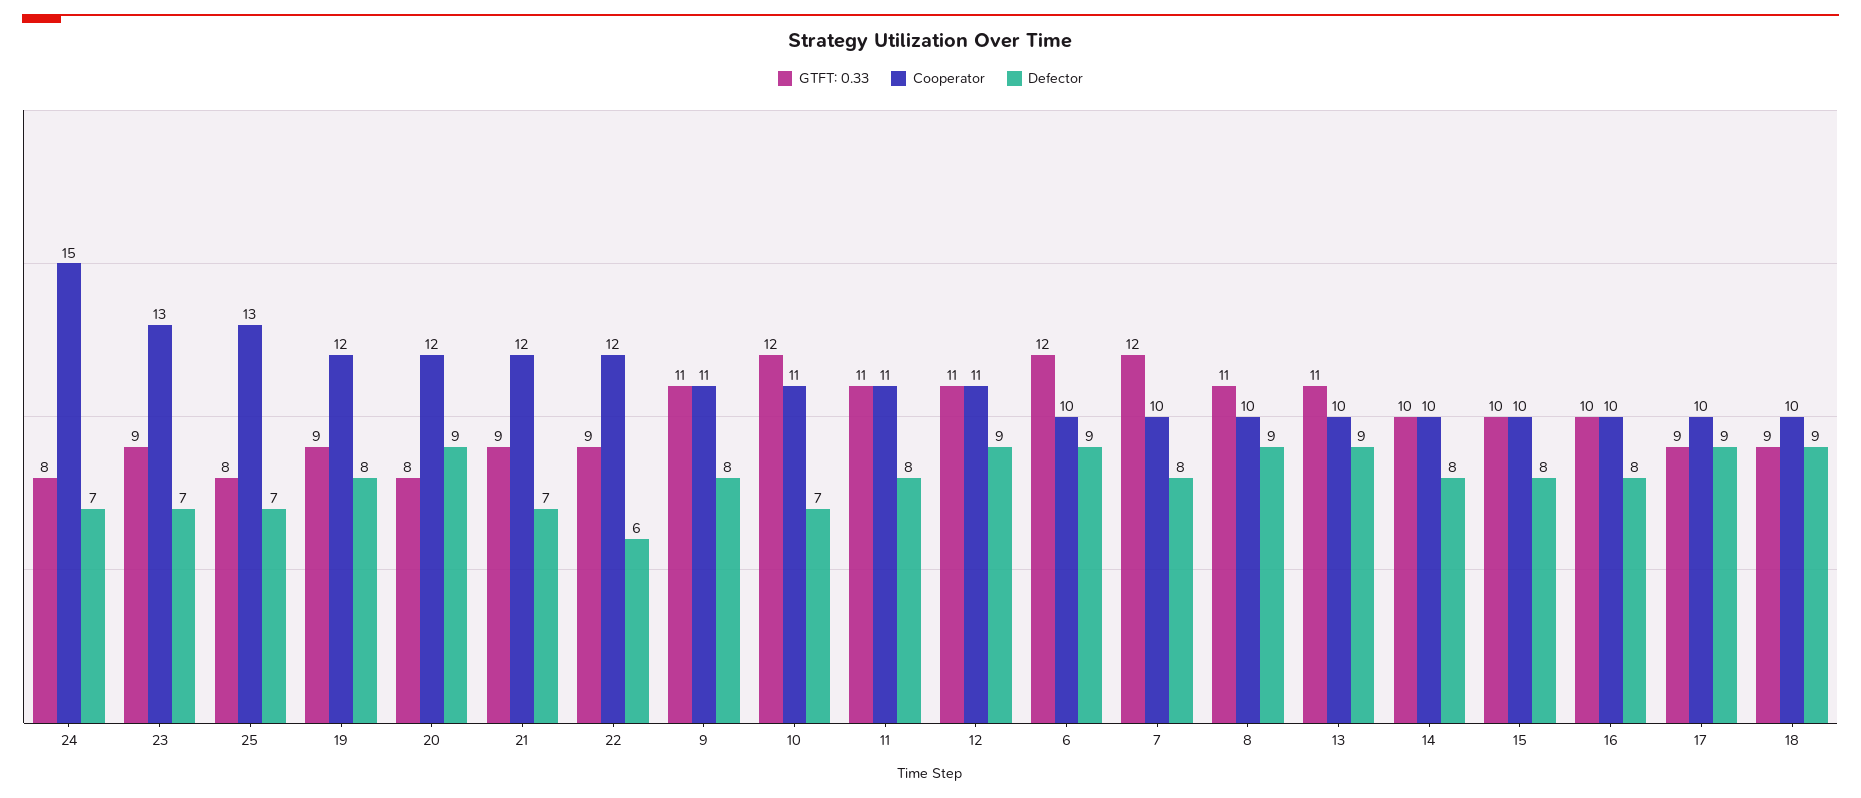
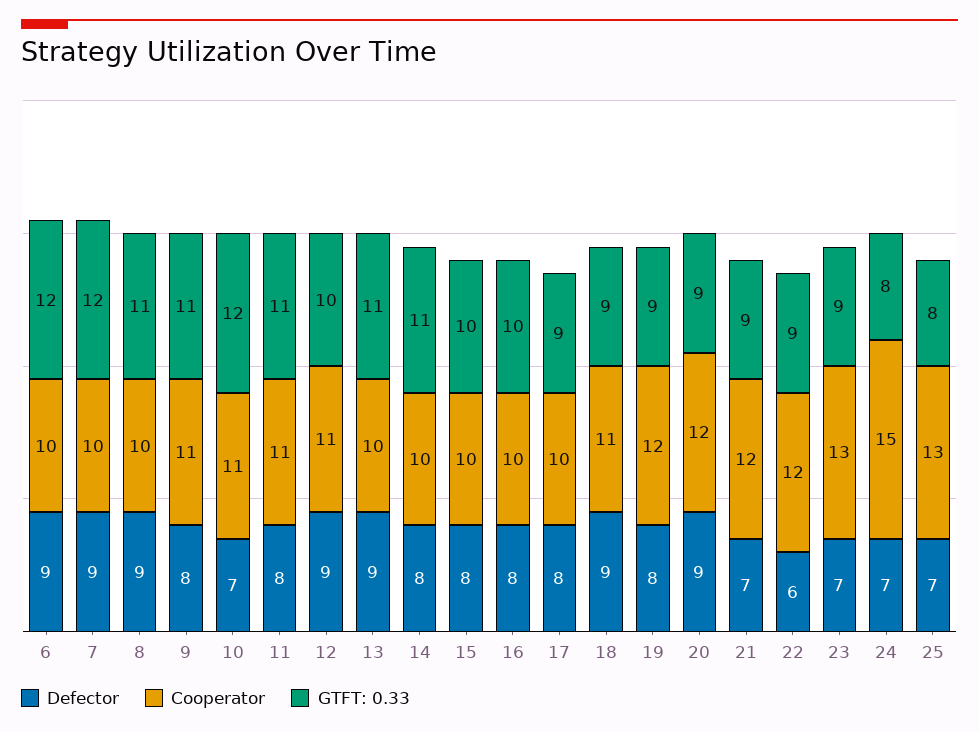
GTFT: 0.33, 20: 8 -> 9
GTFT: 0.33, 12: 11 -> 10
Defector, 7: 8 -> 9
GTFT: 0.33, 14: 10 -> 11
Defector, 17: 9 -> 8
Cooperator, 18: 10 -> 11

